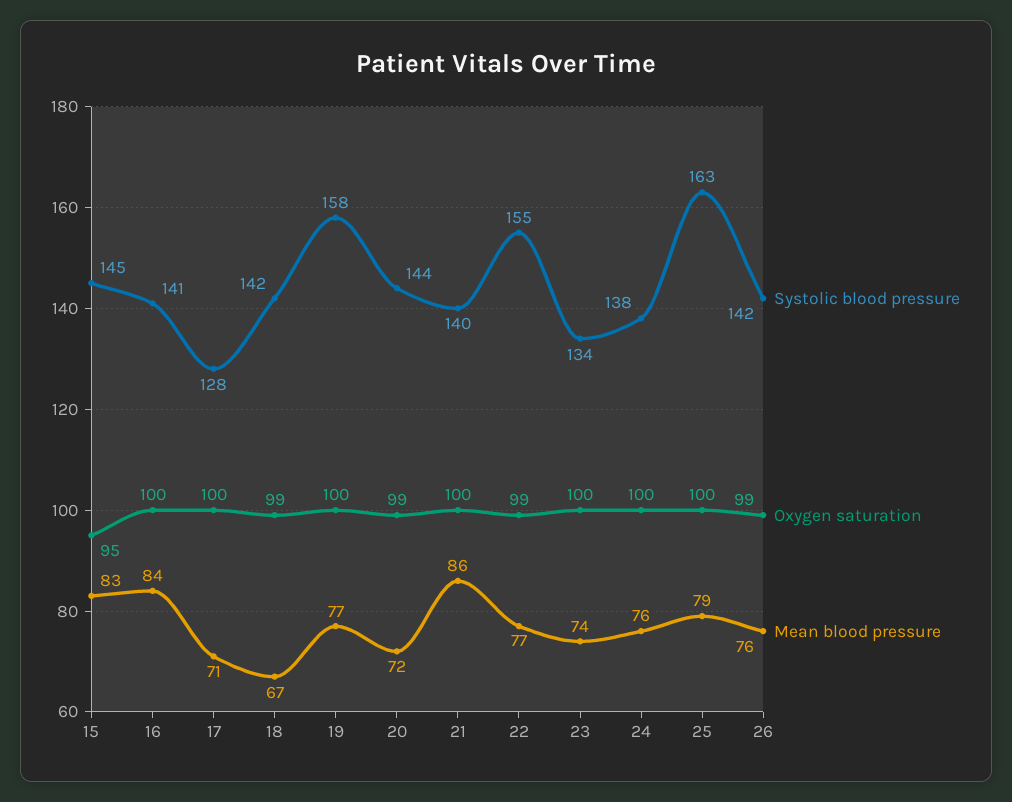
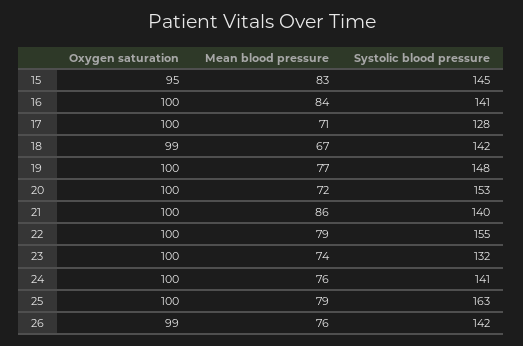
Systolic blood pressure, 19: 158 -> 148
Systolic blood pressure, 20: 144 -> 153
Oxygen saturation, 20: 99 -> 100
Oxygen saturation, 22: 99 -> 100
Mean blood pressure, 22: 77 -> 79
Systolic blood pressure, 23: 134 -> 132
Systolic blood pressure, 24: 138 -> 141

